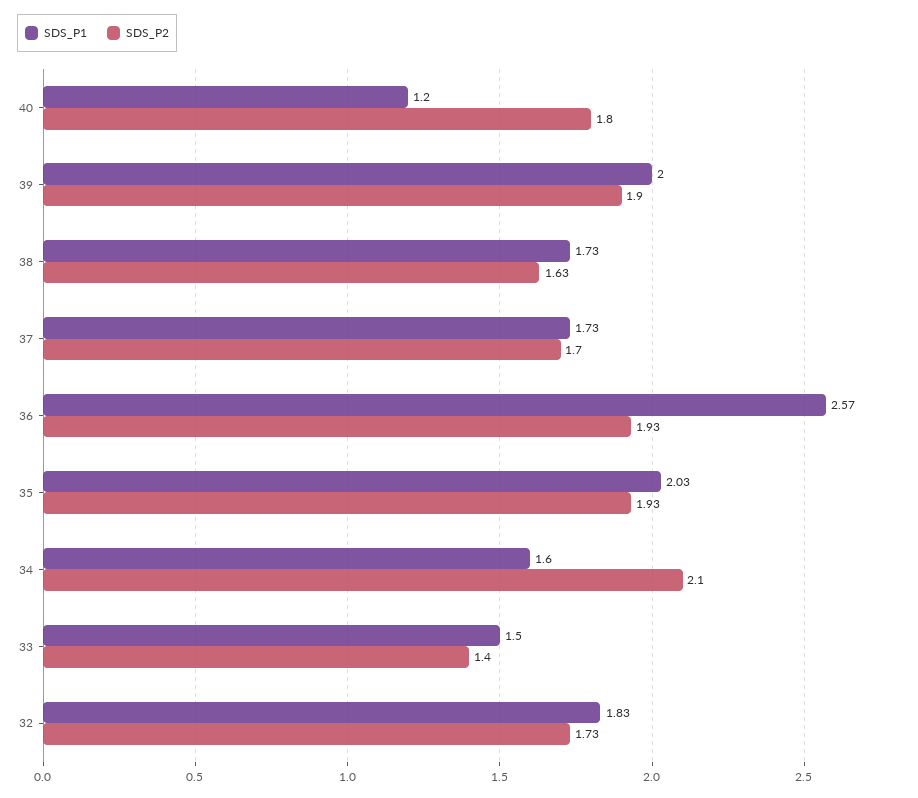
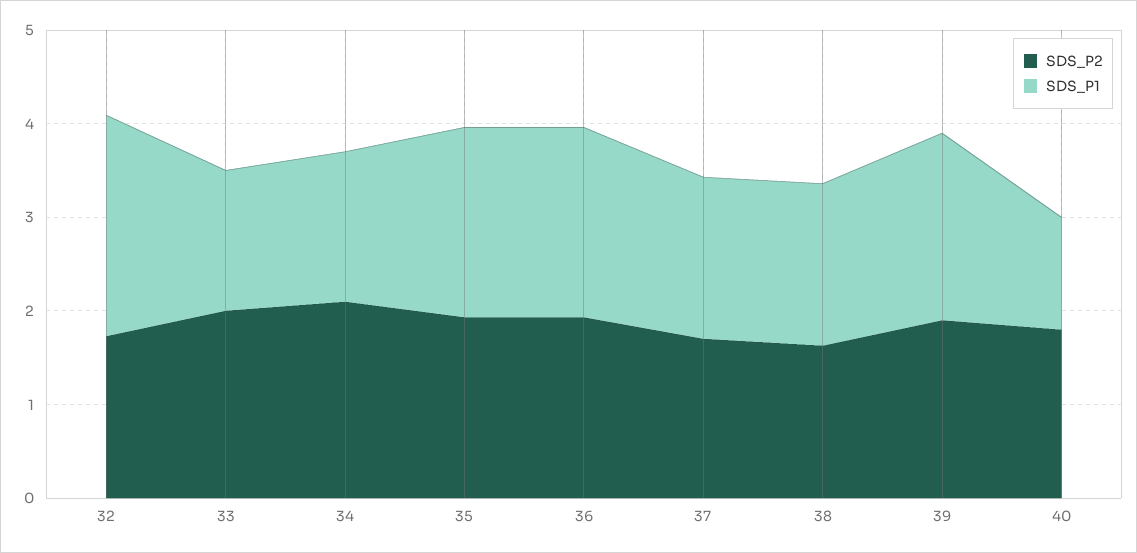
SDS_P1, 36: 2.57 -> 2
SDS_P2, 33: 1.4 -> 2
SDS_P1, 32: 1.83 -> 2.4

